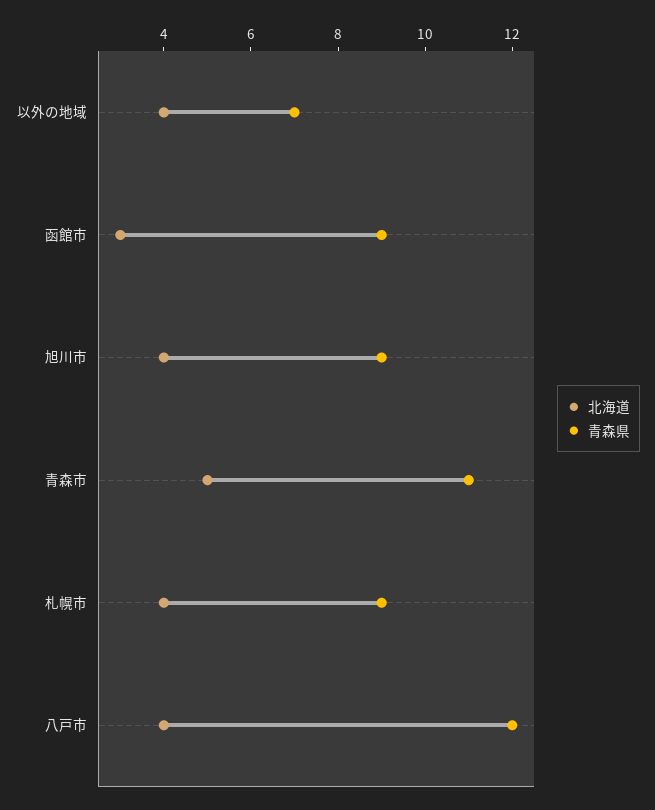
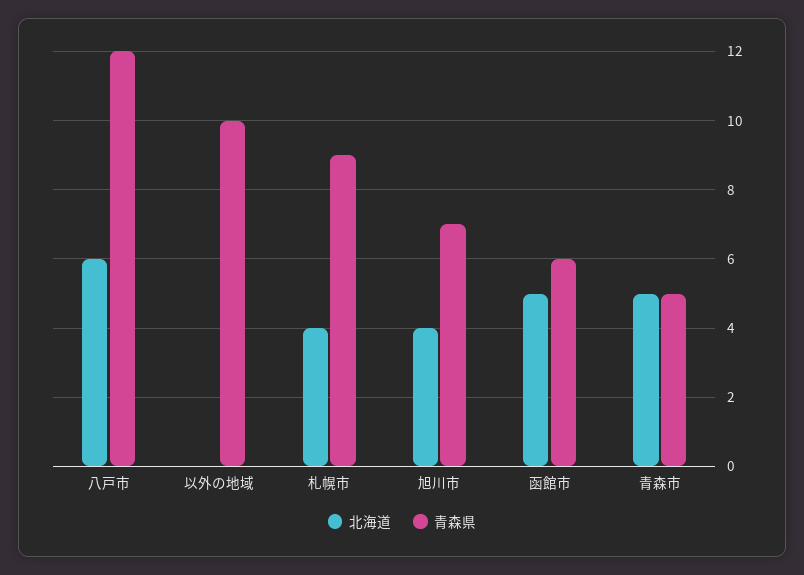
北海道, 以外の地域: 4 -> 0
青森県, 以外の地域: 7 -> 10
北海道, 函館市: 3 -> 5
青森県, 函館市: 9 -> 6
青森県, 旭川市: 9 -> 7
青森県, 青森市: 11 -> 5
北海道, 八戸市: 4 -> 6

